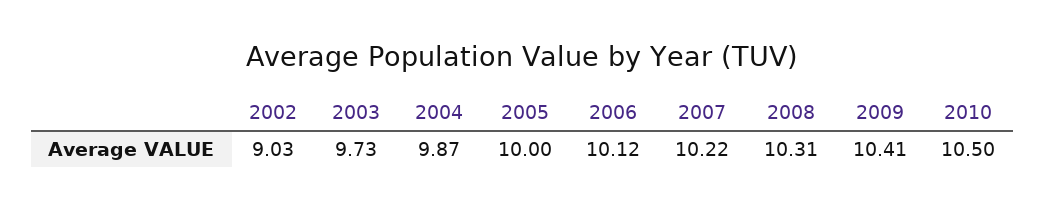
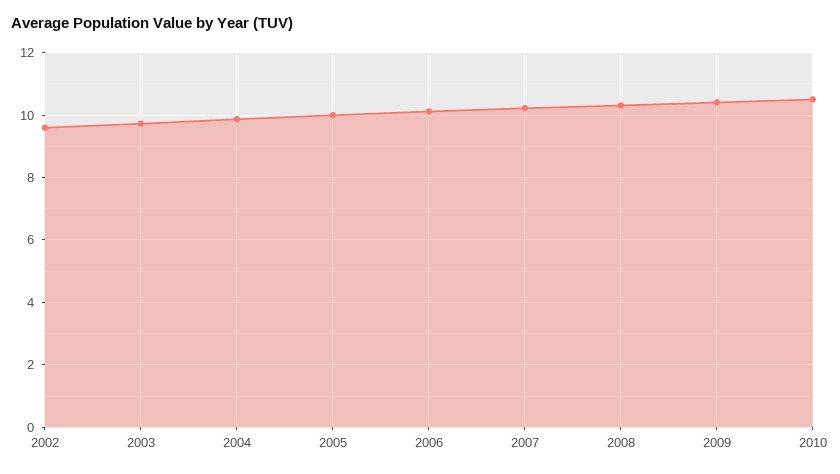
2002: 9.03 -> 9.6

